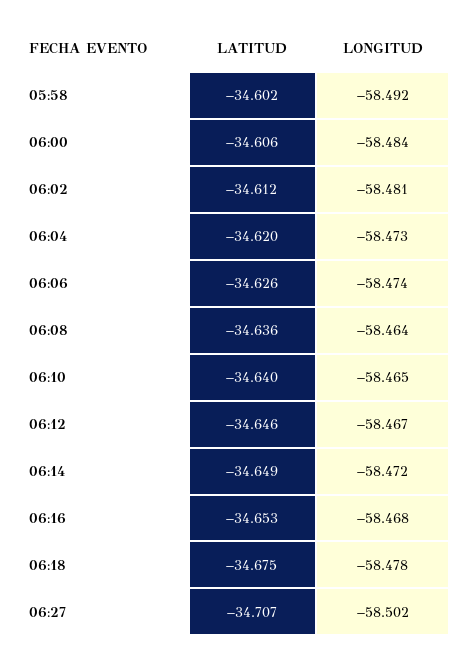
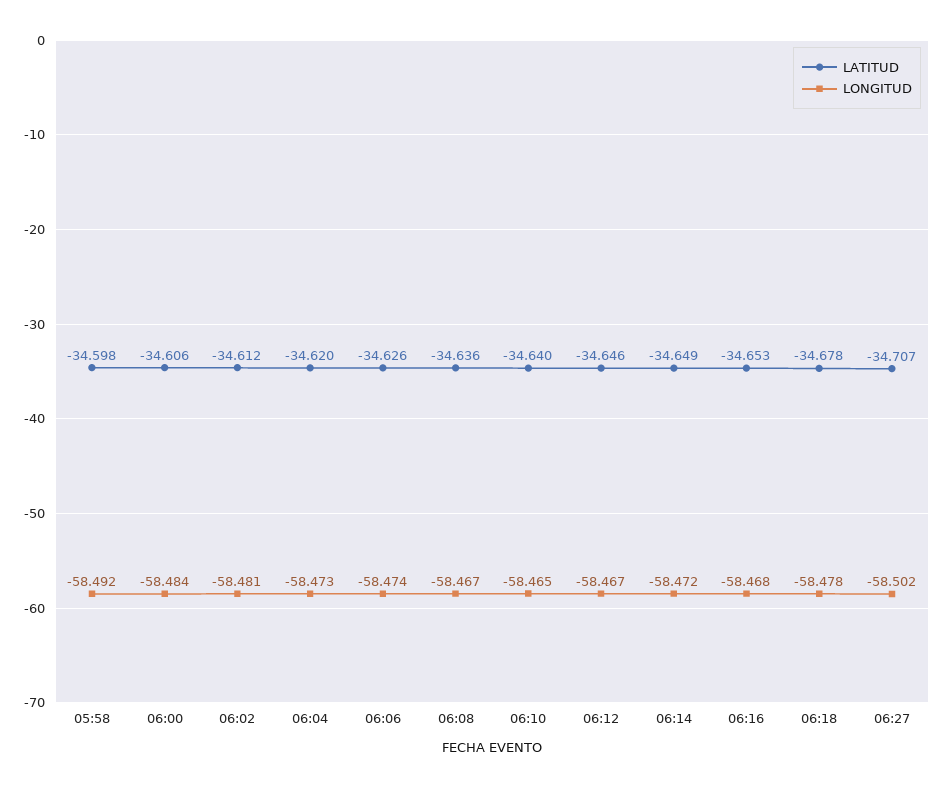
LATITUD, 05:58: -34.602 -> -34.598
LONGITUD, 06:08: -58.464 -> -58.467
LATITUD, 06:18: -34.675 -> -34.678

